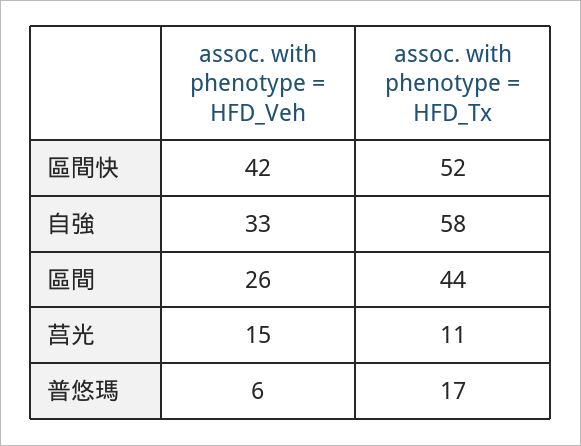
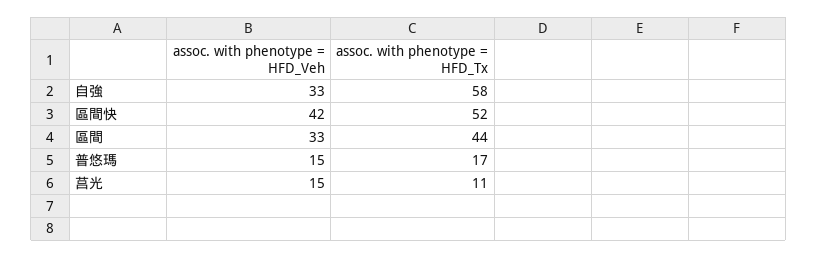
assoc. with phenotype = HFD_Veh, 區間: 26 -> 33
assoc. with phenotype = HFD_Veh, 普悠瑪: 6 -> 15

